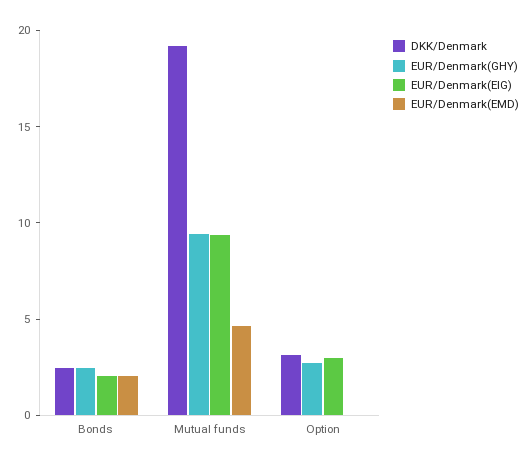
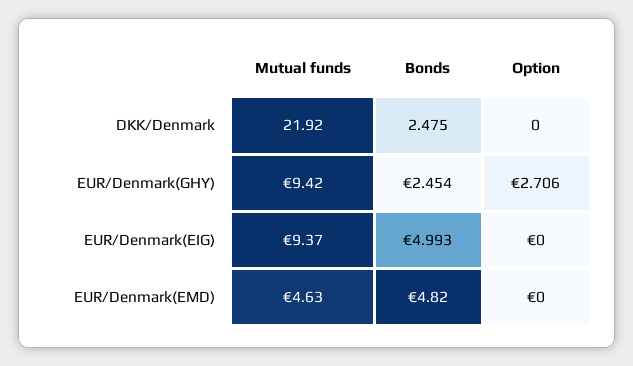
EUR/Denmark(EIG), Bonds: 2 -> 4.993
EUR/Denmark(EMD), Bonds: 2 -> 4.82
DKK/Denmark, Mutual funds: 19 -> 21.92
DKK/Denmark, Option: 3 -> 0
EUR/Denmark(EIG), Option: 3 -> 0

